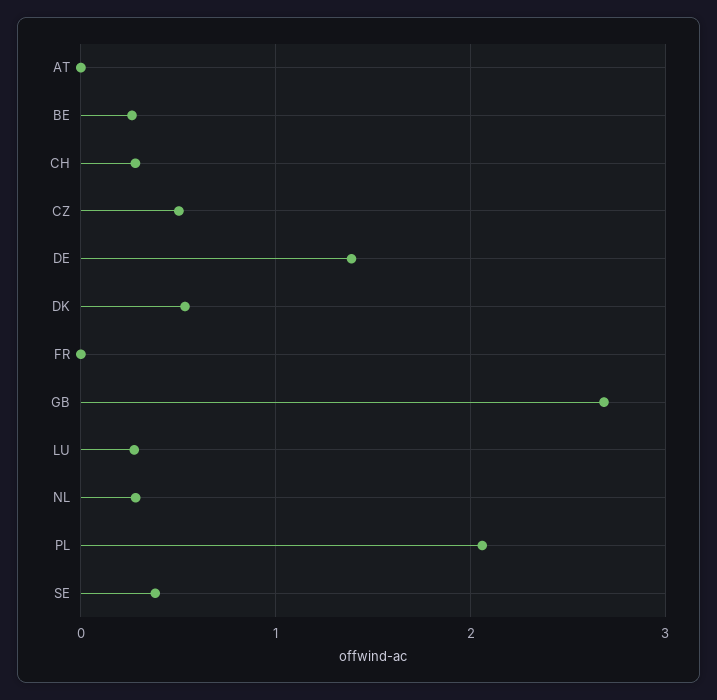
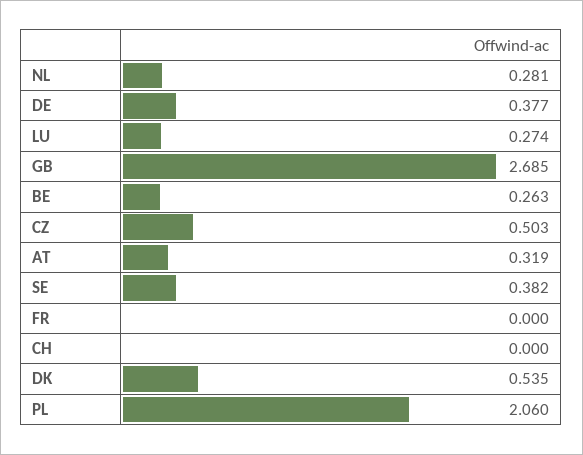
AT: 0 -> 0.319
CH: 0.3 -> 0
DE: 1.4 -> 0.377

